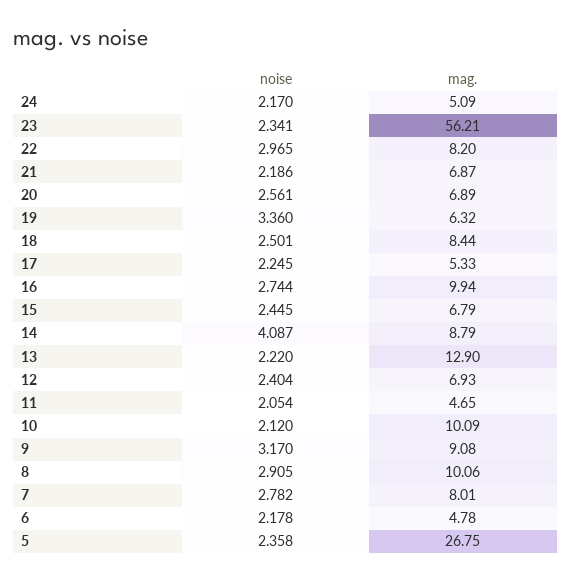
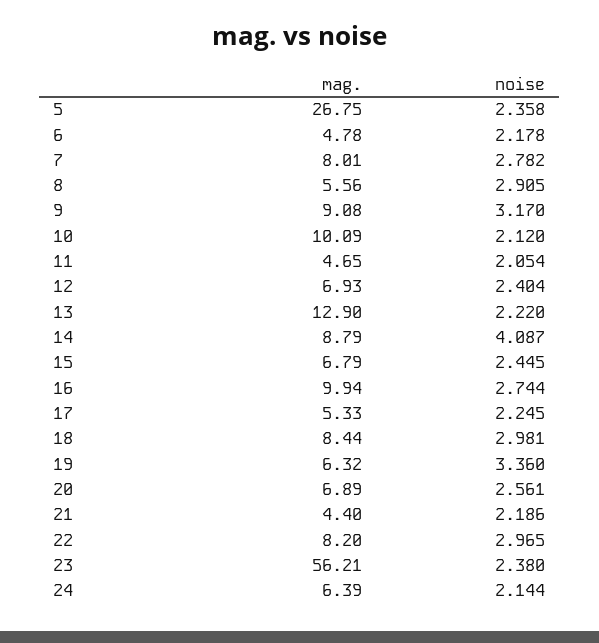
noise, 24: 2.17 -> 2.144
mag., 24: 5.09 -> 6.39
noise, 23: 2.341 -> 2.38
mag., 21: 6.87 -> 4.4
noise, 18: 2.501 -> 2.981
mag., 8: 10.06 -> 5.56

